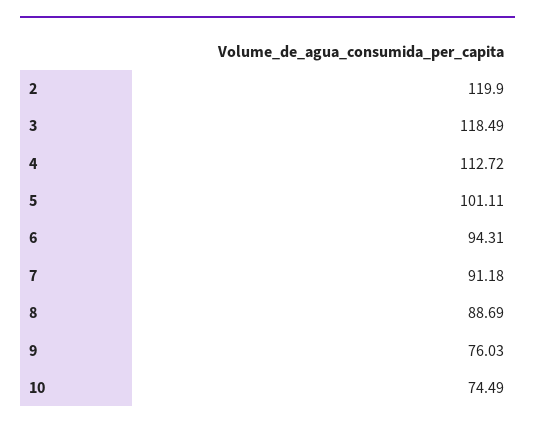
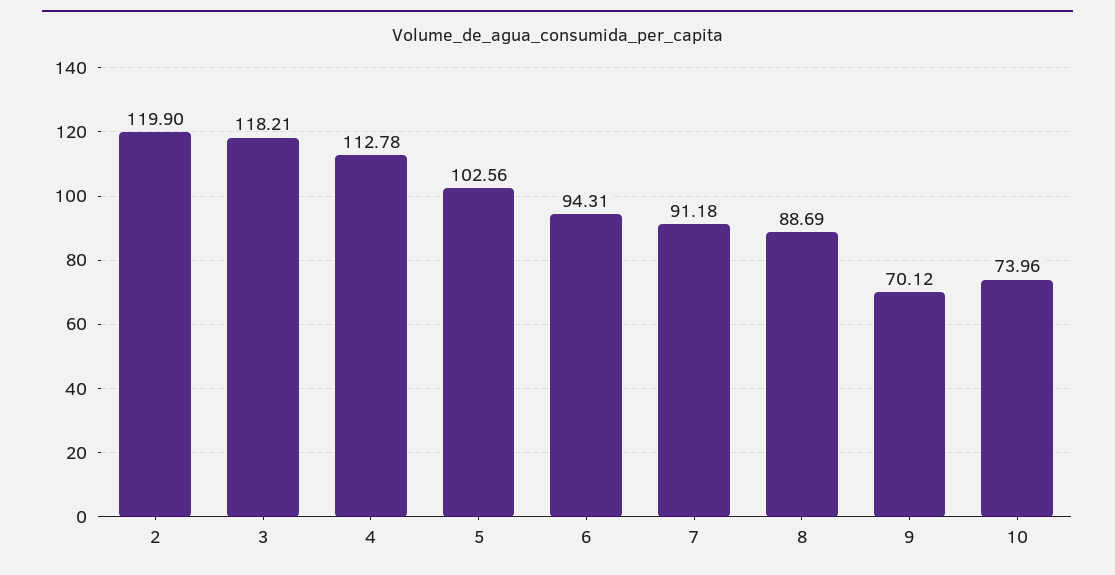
3: 118.49 -> 118.21
4: 112.72 -> 112.78
5: 101.11 -> 102.56
9: 76.03 -> 70.12
10: 74.49 -> 73.96

